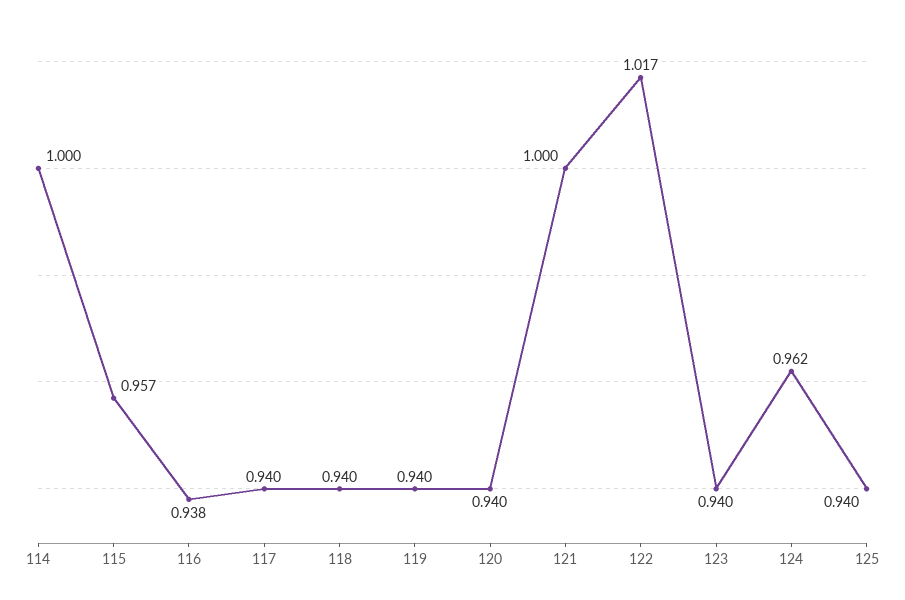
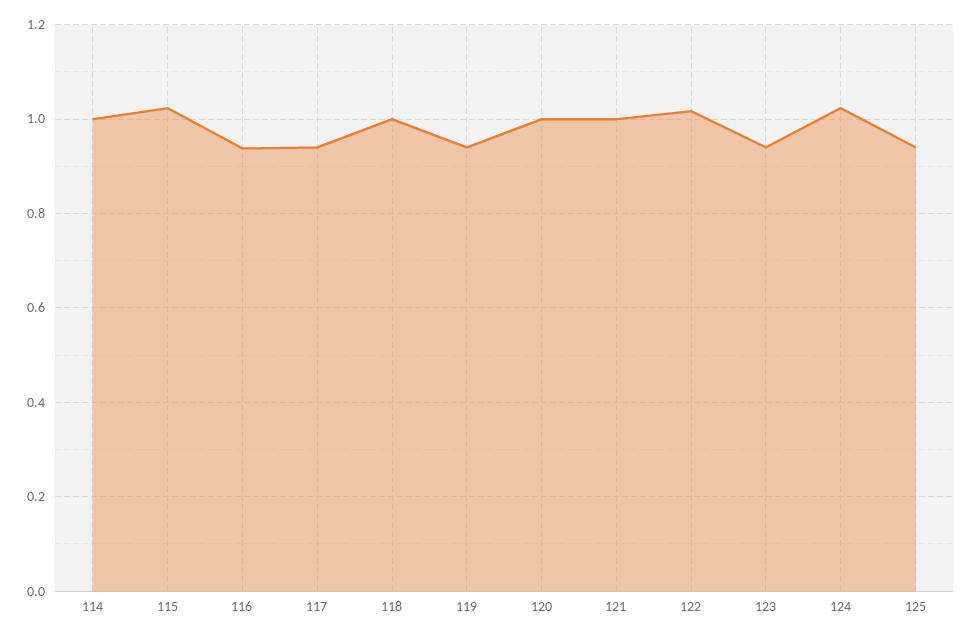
115: 0.957 -> 1.02
118: 0.94 -> 1
120: 0.94 -> 1
124: 0.962 -> 1.02

